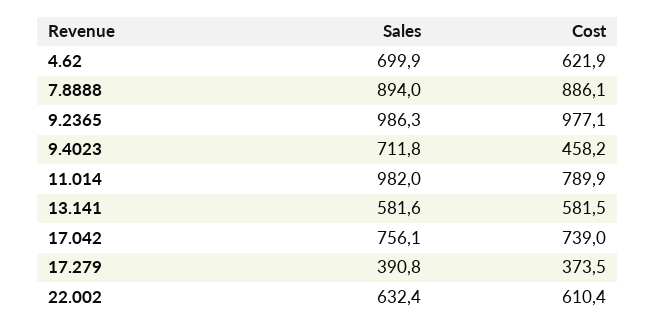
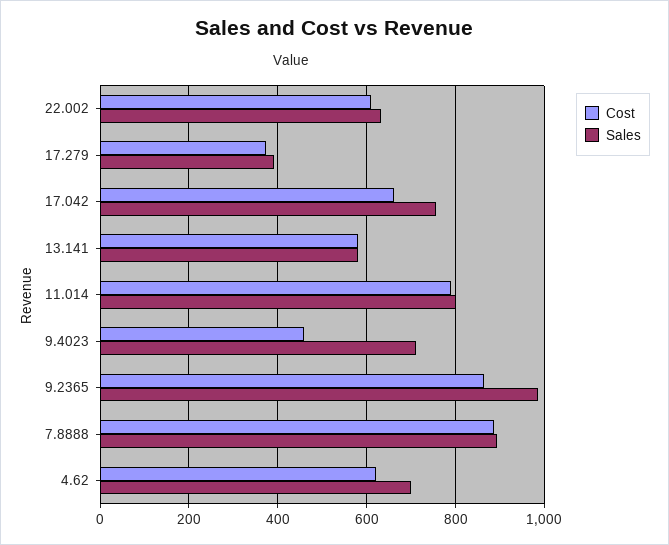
Cost, 9.2365: 977.1 -> 860
Sales, 11.014: 982 -> 800
Cost, 17.042: 739 -> 660

